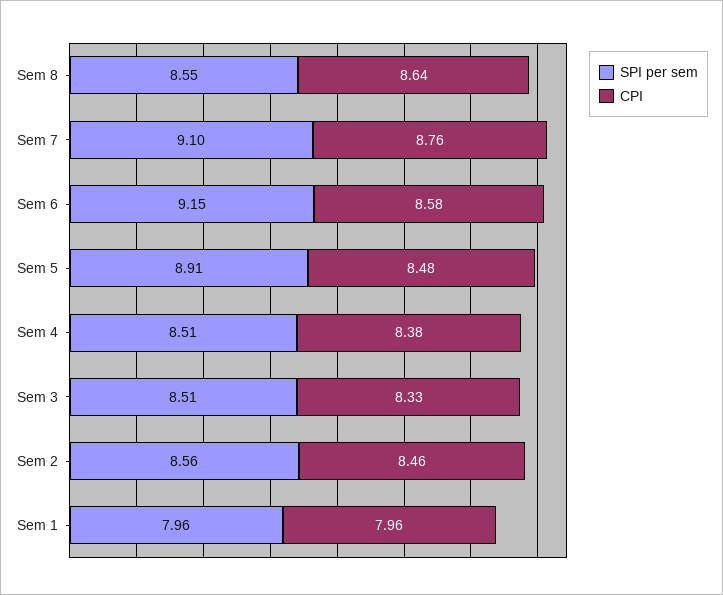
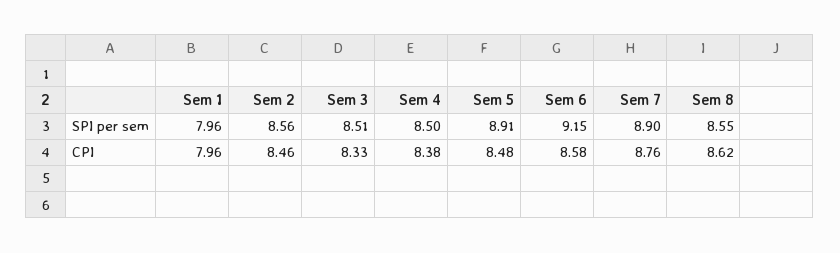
CPI, Sem 8: 8.64 -> 8.62
SPI per sem, Sem 7: 9.1 -> 8.9
SPI per sem, Sem 4: 8.51 -> 8.5

